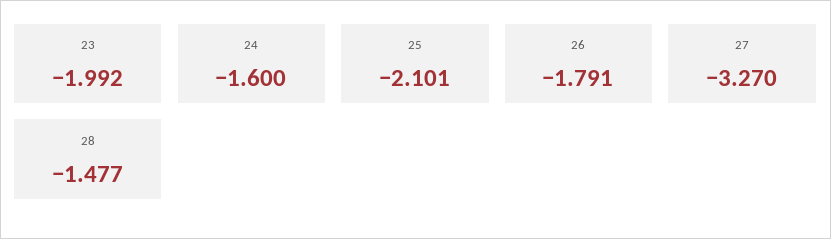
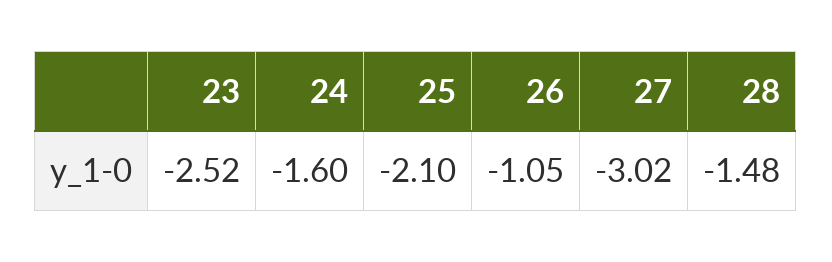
23: -1.992 -> -2.52
26: -1.791 -> -1.05
27: -3.27 -> -3.02

